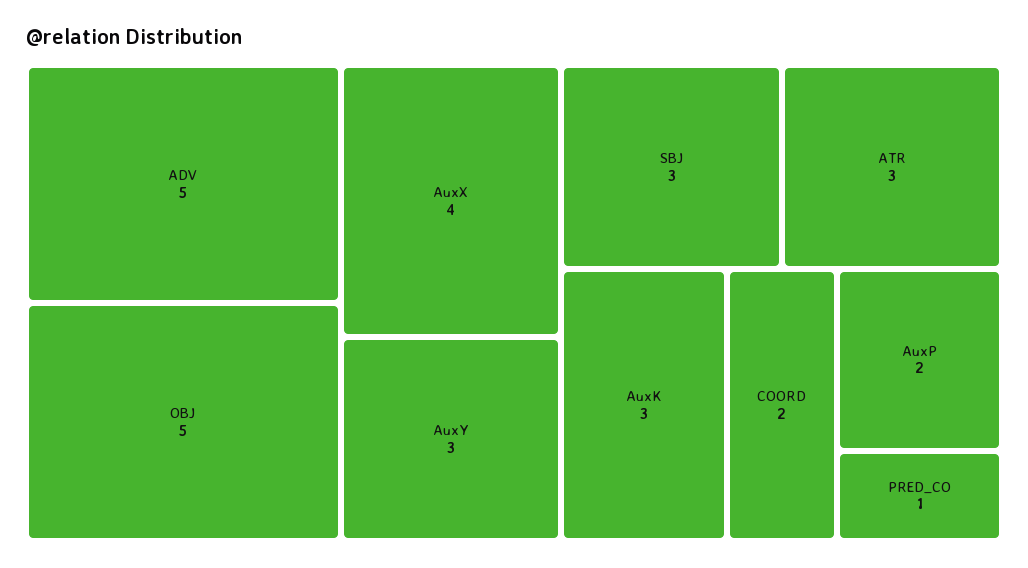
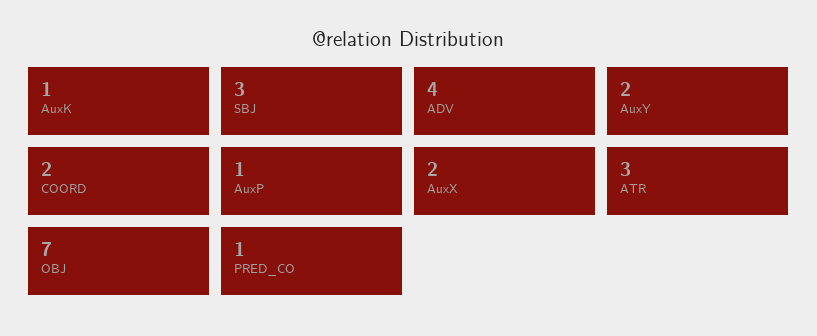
ADV: 5 -> 4
OBJ: 5 -> 7
AuxX: 4 -> 2
AuxY: 3 -> 2
AuxK: 3 -> 1
AuxP: 2 -> 1

